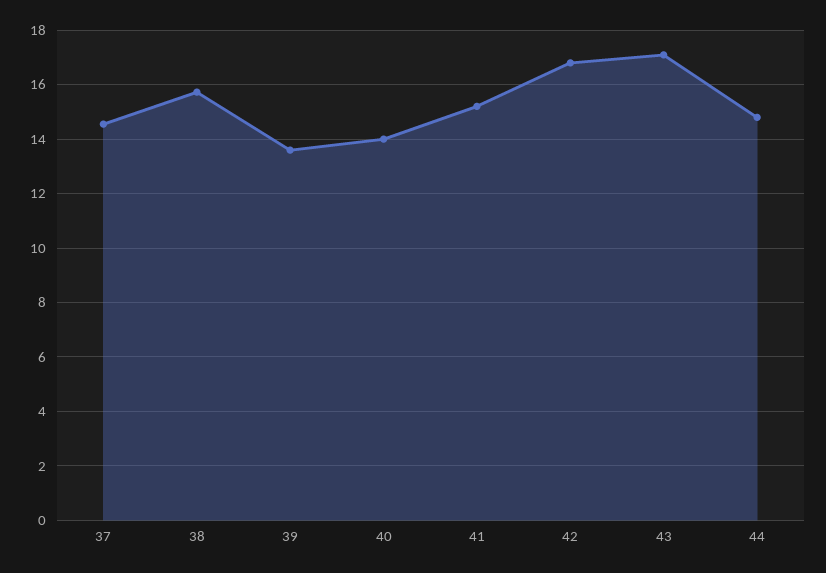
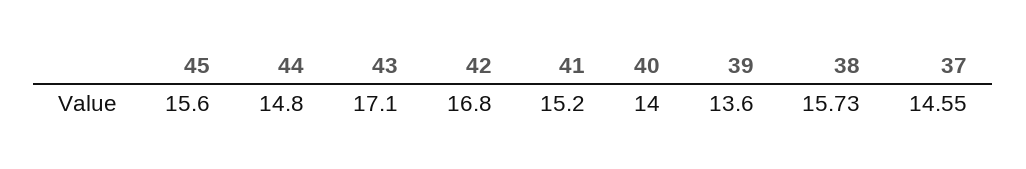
45: none -> 15.6

